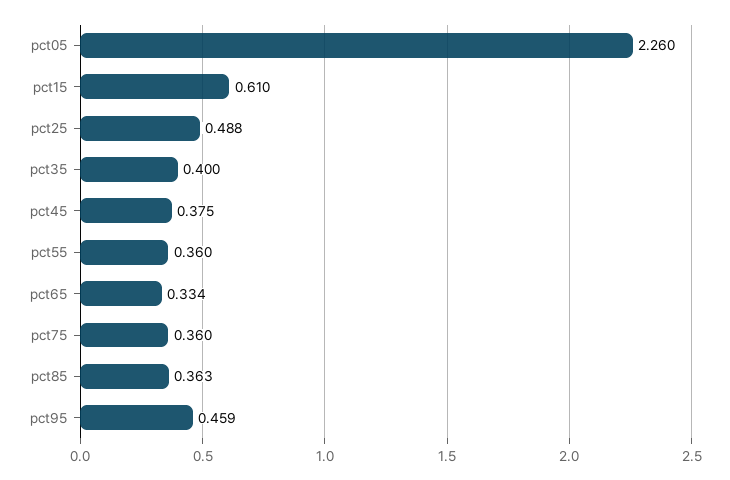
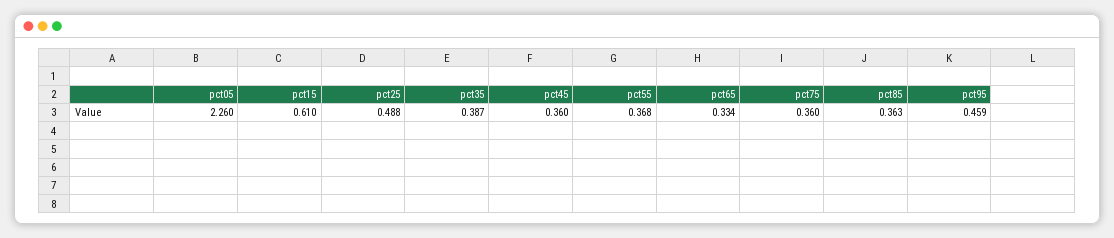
pct35: 0.4 -> 0.387
pct45: 0.375 -> 0.36
pct55: 0.36 -> 0.368

